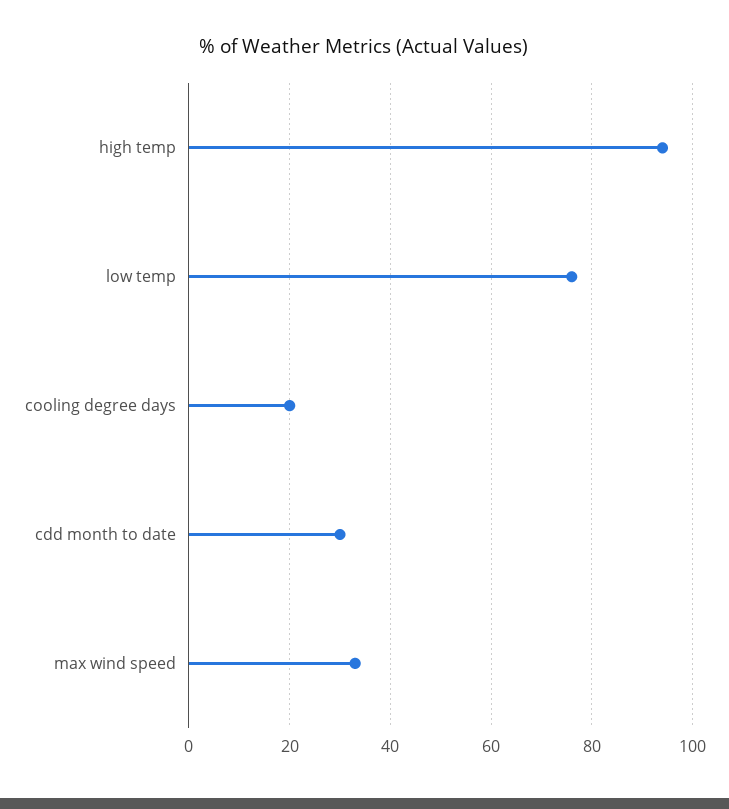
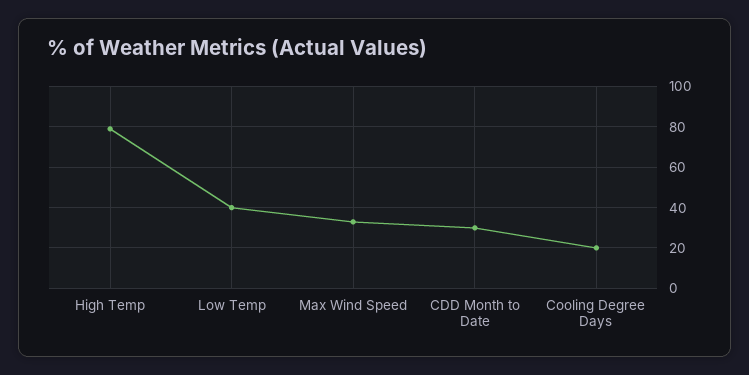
high temp: 95 -> 80
low temp: 75 -> 40

